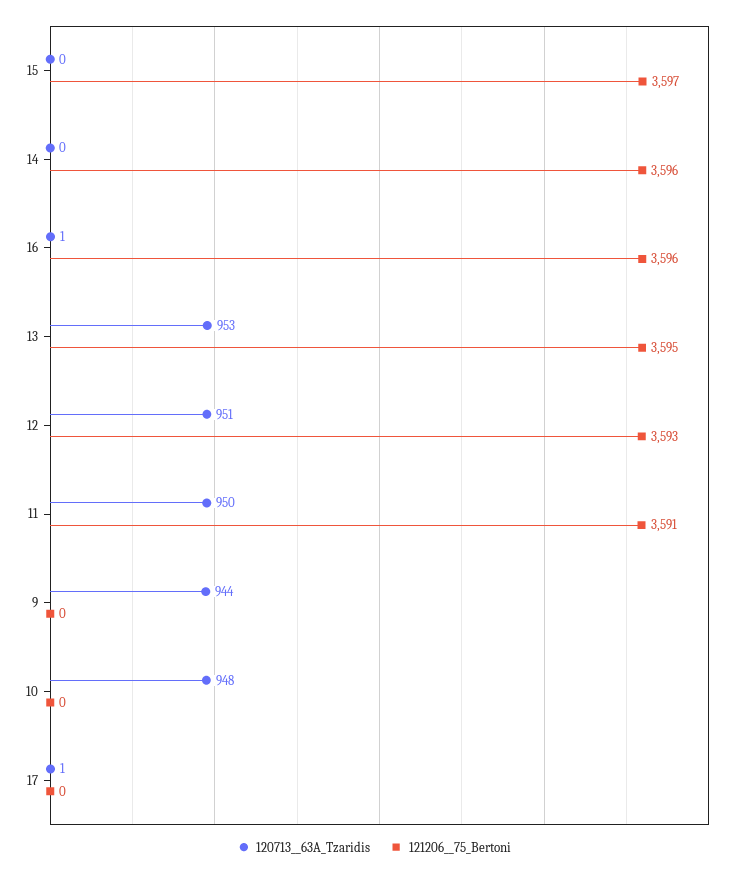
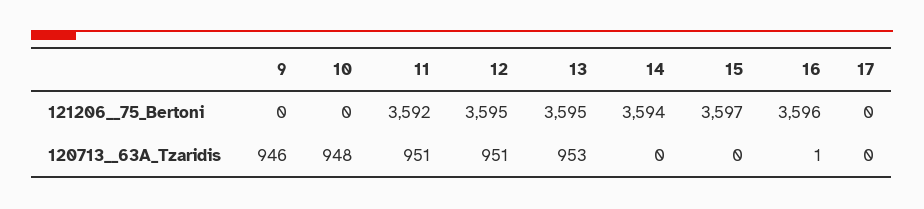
121206__75_Bertoni, 14: 3596 -> 3594
121206__75_Bertoni, 12: 3593 -> 3595
120713__63A_Tzaridis, 11: 950 -> 951
121206__75_Bertoni, 11: 3591 -> 3592
120713__63A_Tzaridis, 9: 944 -> 946
120713__63A_Tzaridis, 17: 1 -> 0

